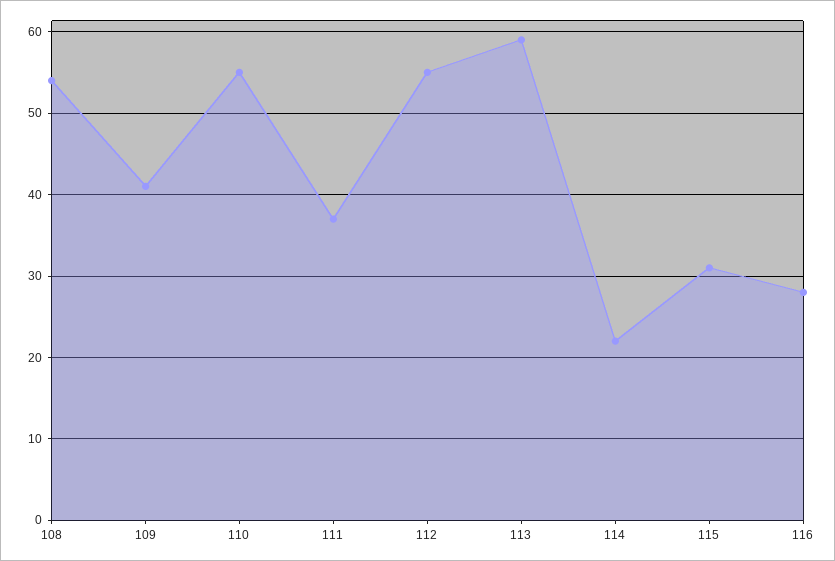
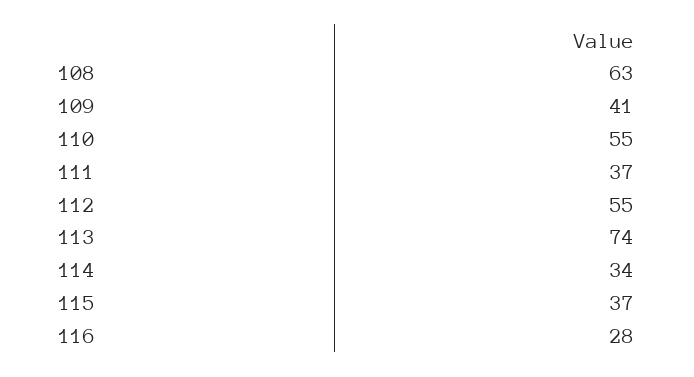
108: 54 -> 63
113: 59 -> 74
114: 22 -> 34
115: 31 -> 37

